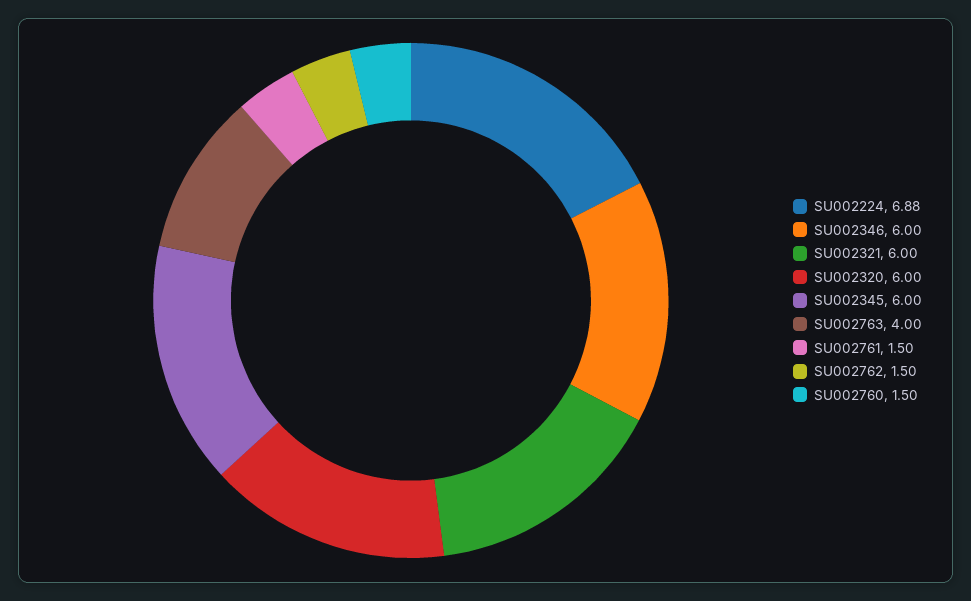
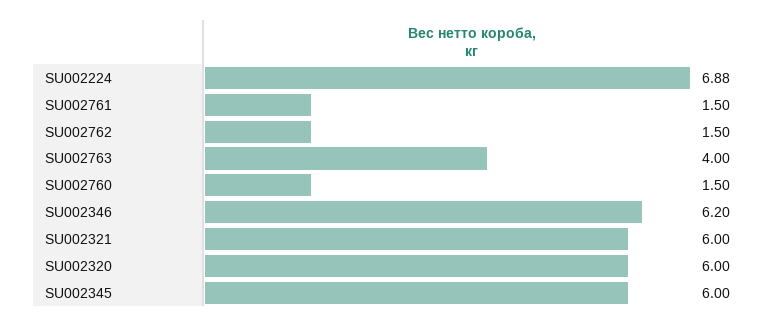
SU002346: 6 -> 6.2

